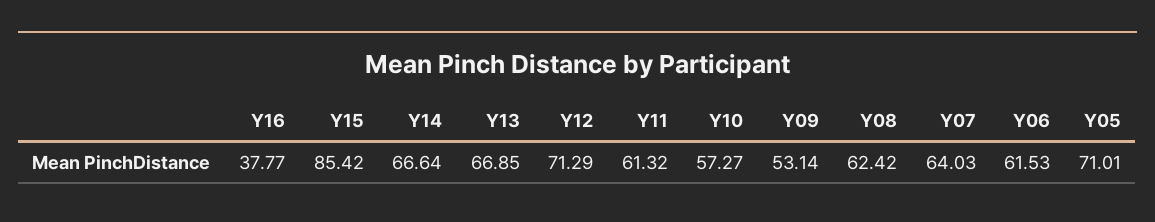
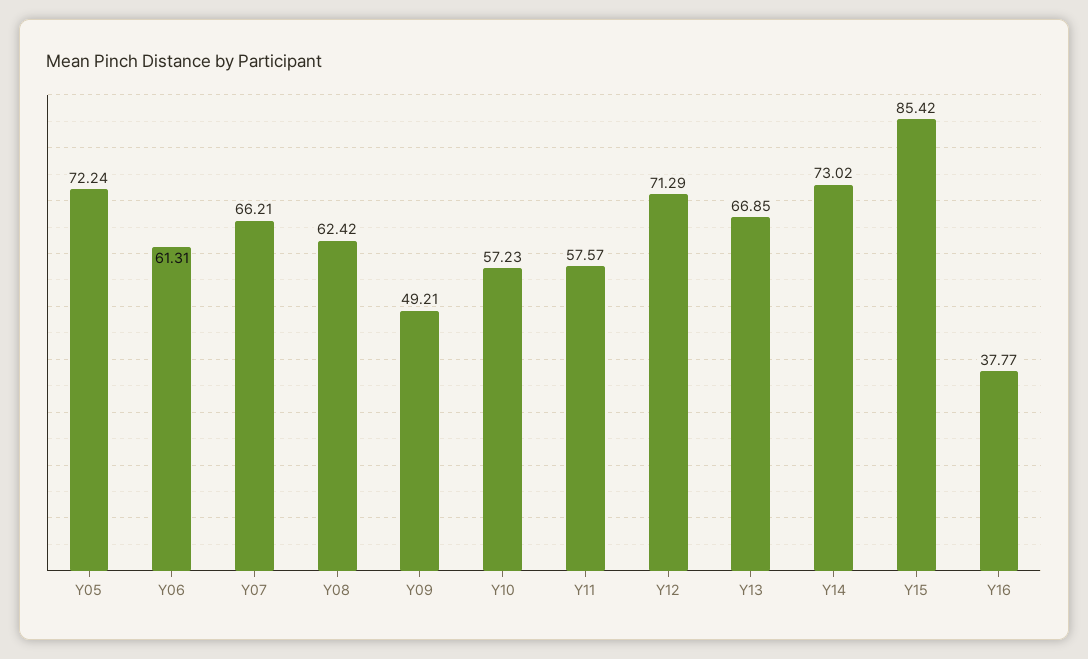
Y14: 66.64 -> 73.02
Y11: 61.32 -> 57.57
Y10: 57.27 -> 57.23
Y09: 53.14 -> 49.21
Y07: 64.03 -> 66.21
Y06: 61.53 -> 61.31
Y05: 71.01 -> 72.24

